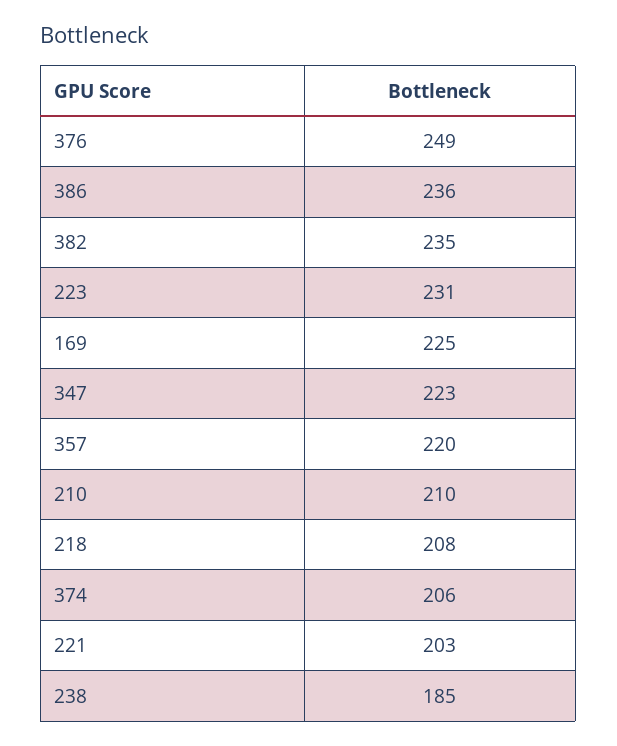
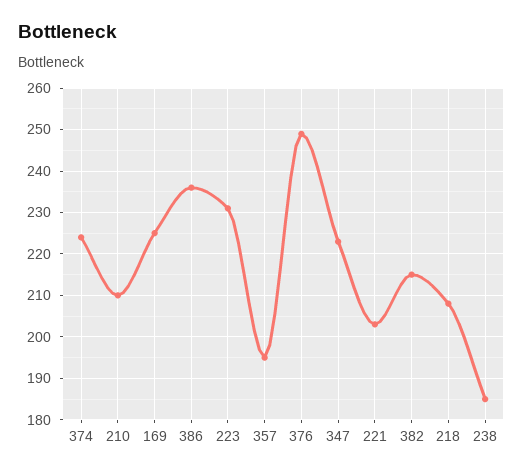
382: 235 -> 215
357: 220 -> 195
374: 206 -> 225

